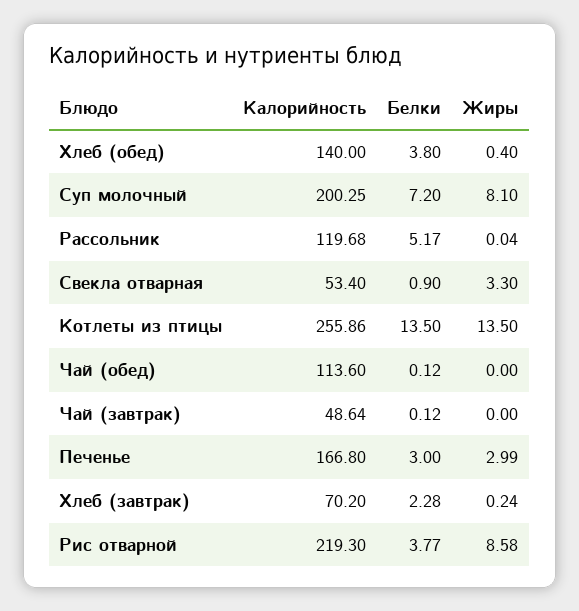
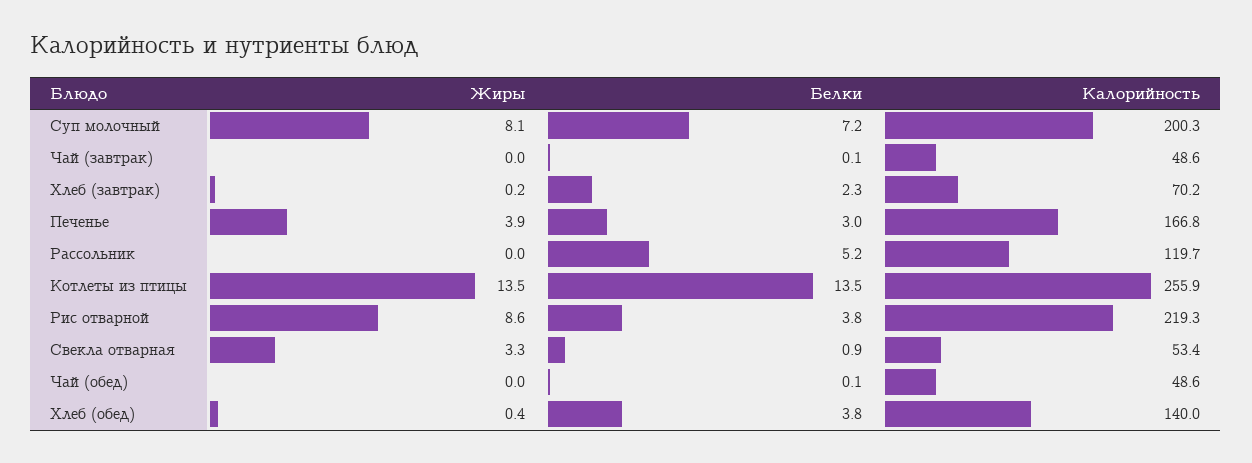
Калорийность, Чай (обед): 113.6 -> 48.6
Жиры, Печенье: 2.99 -> 3.9

